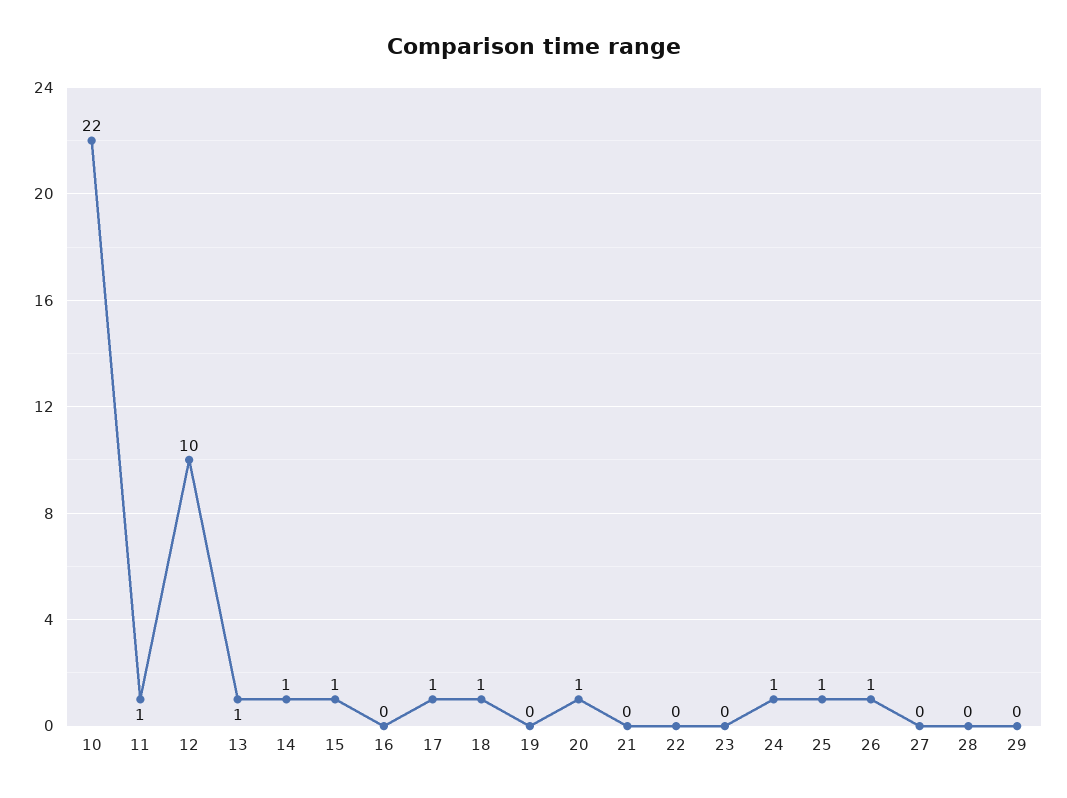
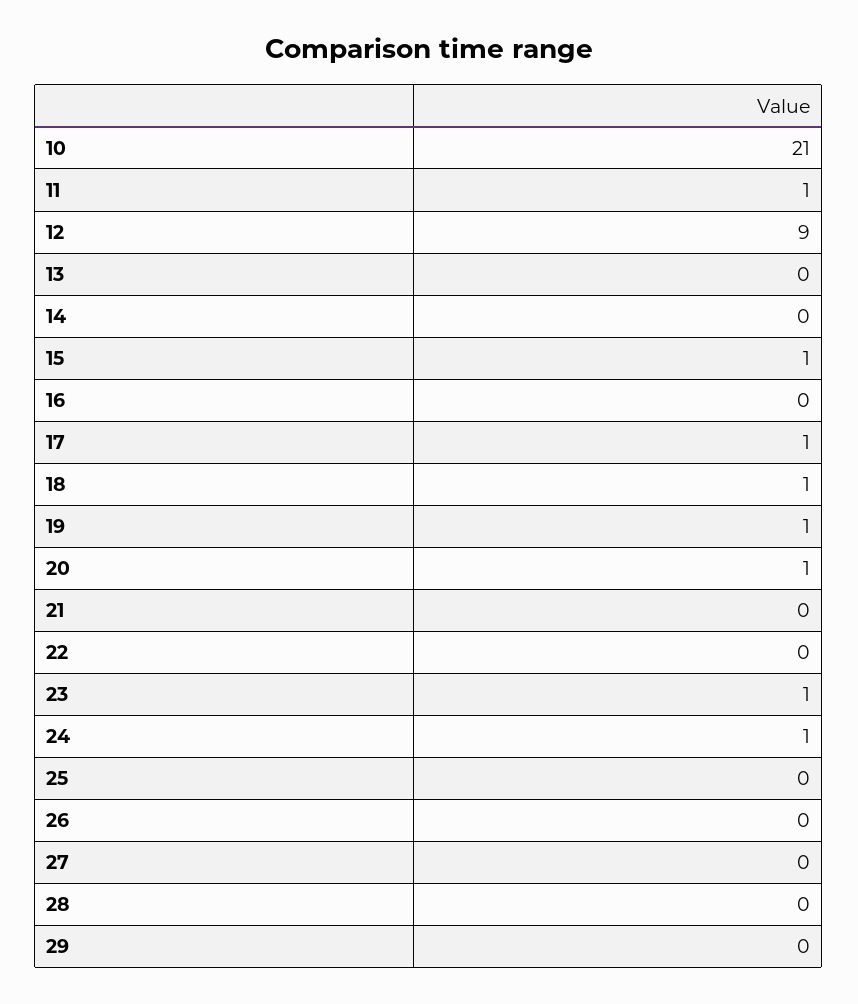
10: 22 -> 21
12: 10 -> 9
13: 1 -> 0
14: 1 -> 0
19: 0 -> 1
23: 0 -> 1
25: 1 -> 0
26: 1 -> 0

